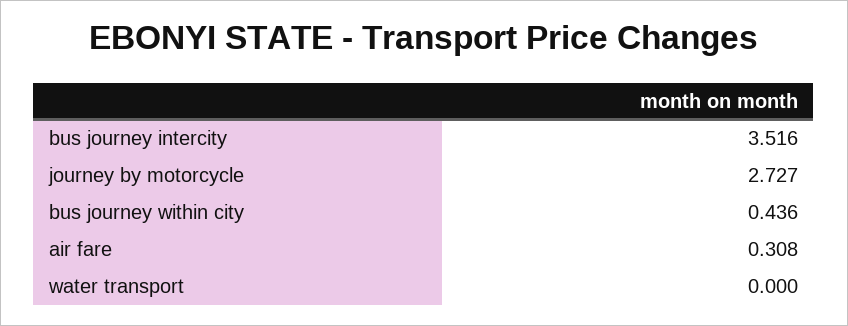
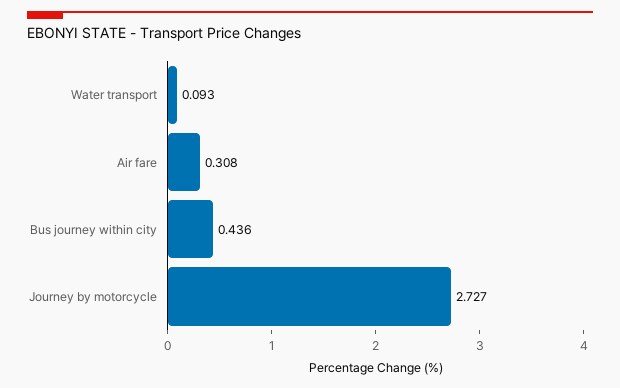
bus journey intercity: 3.516 -> none
water transport: 0 -> 0.093

